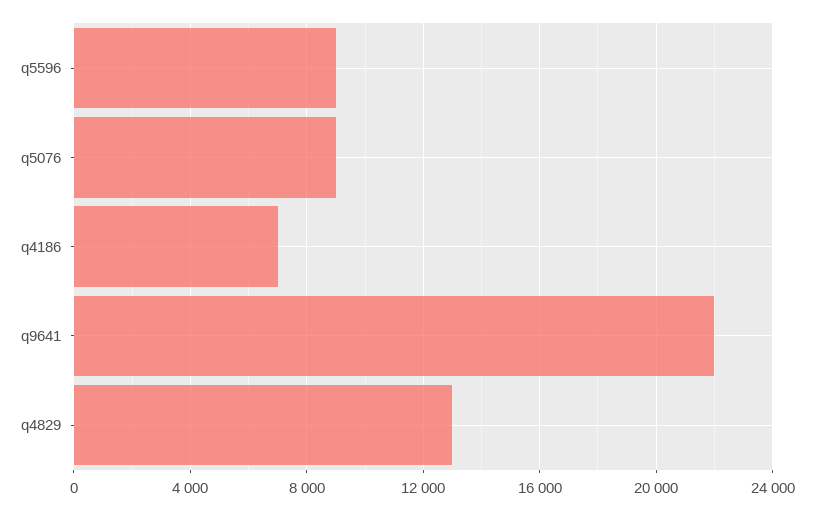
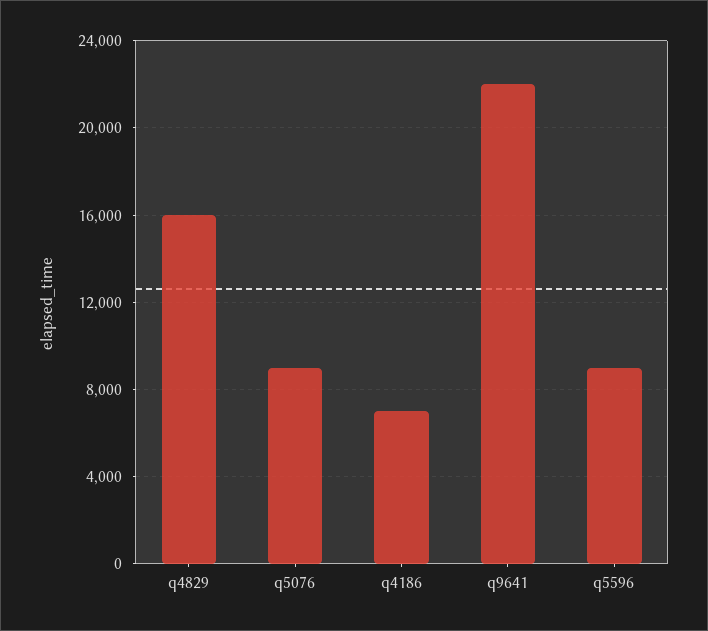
q4829: 13000 -> 16000

